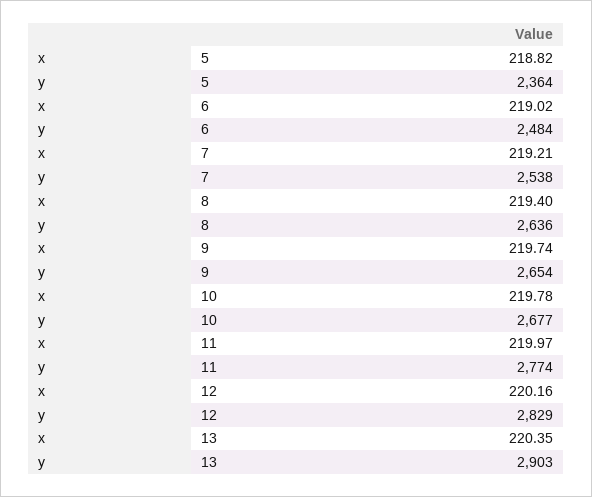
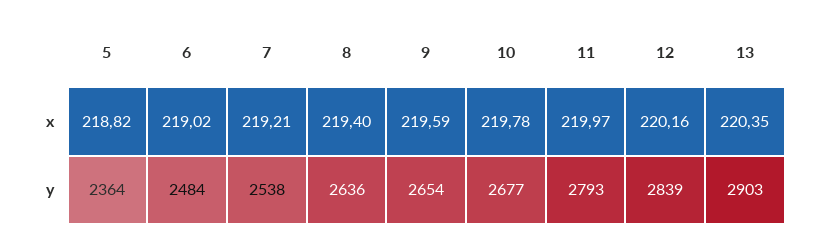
x, 9: 219.74 -> 219.59
y, 11: 2774 -> 2793
y, 12: 2829 -> 2839

